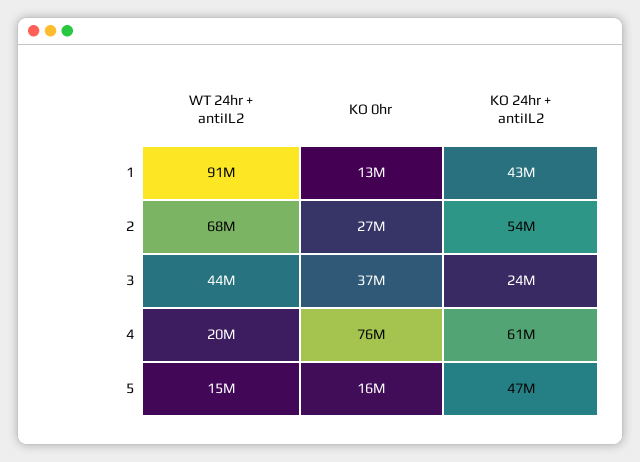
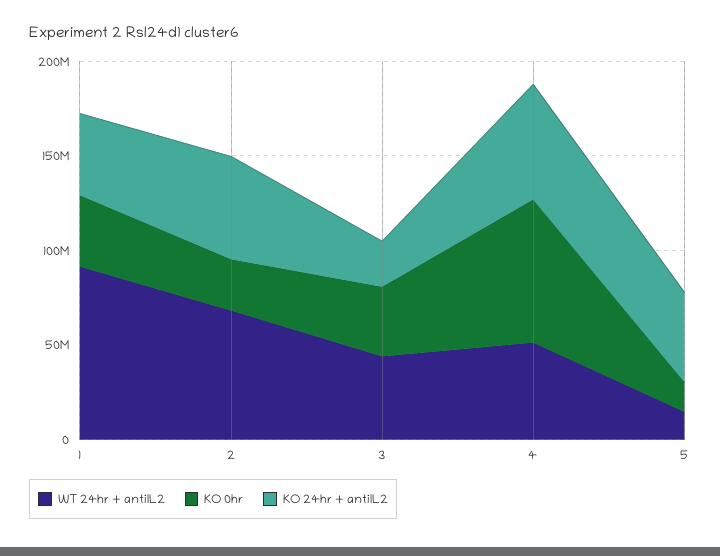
KO 0hr, 1: 13000000 -> 40000000
WT 24hr + antiIL2, 4: 20000000 -> 50000000

